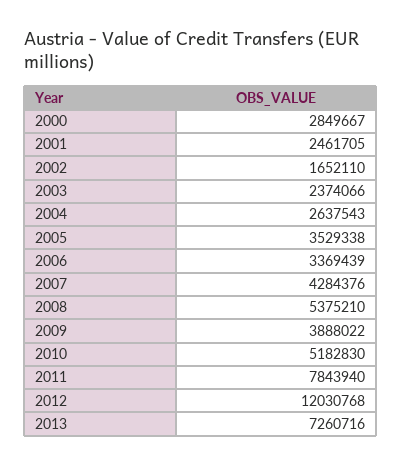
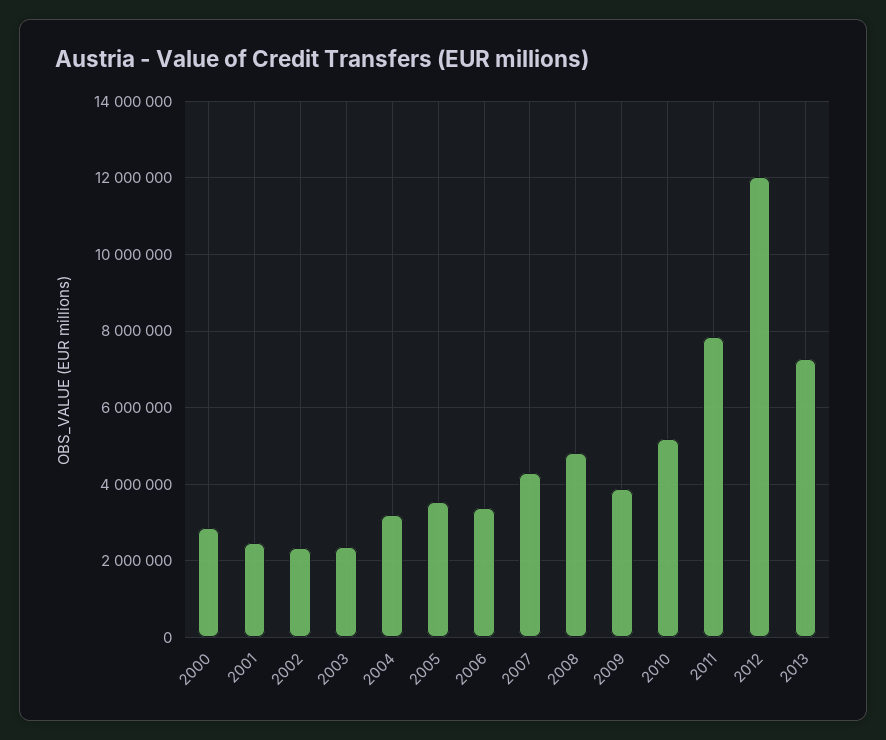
2002: 1652110 -> 2400000
2004: 2637543 -> 3200000
2008: 5375210 -> 4800000

